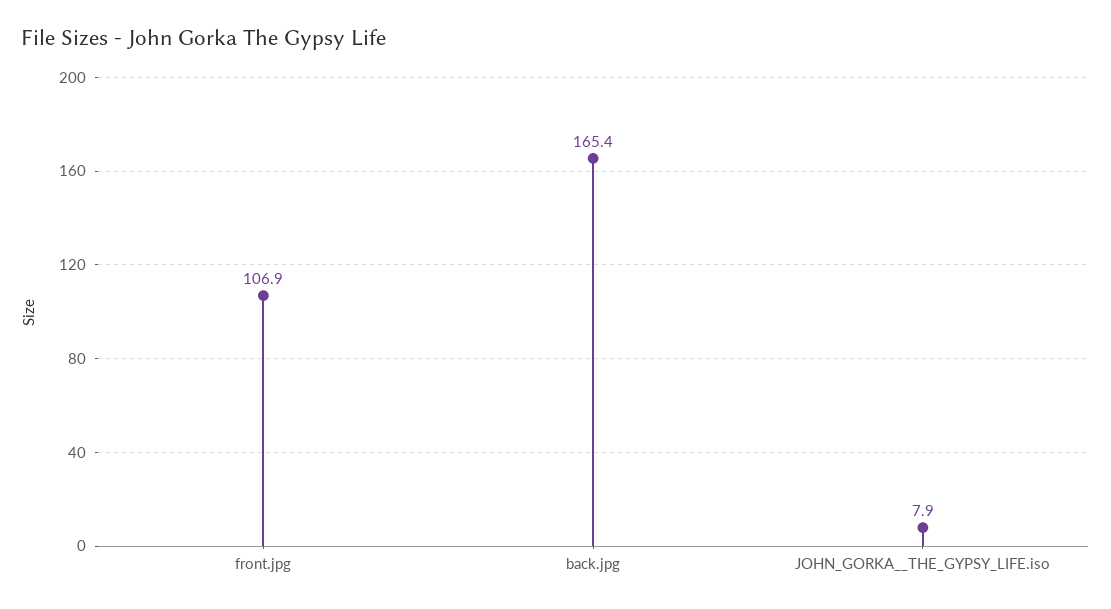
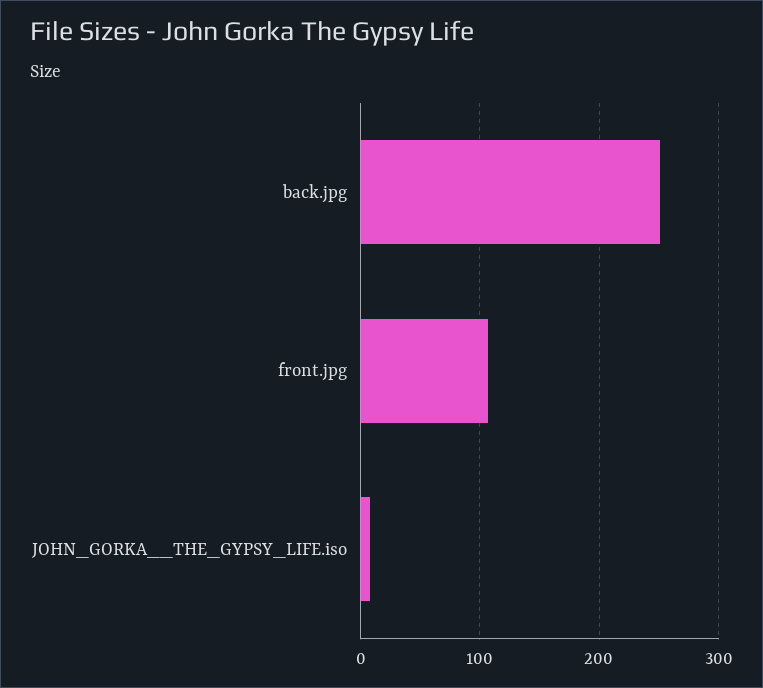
back.jpg: 165.4 -> 250

